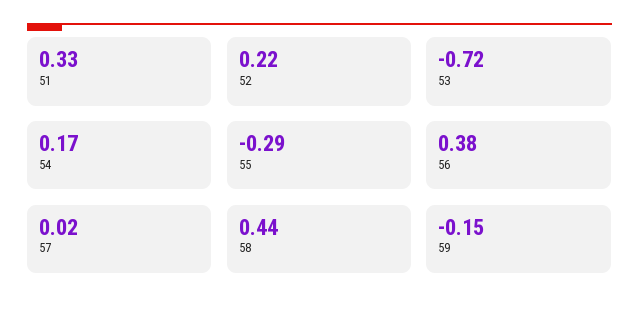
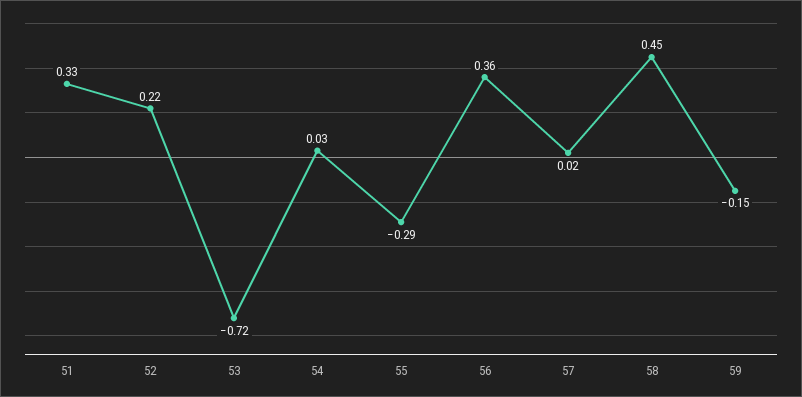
54: 0.17 -> 0.03
56: 0.38 -> 0.36
58: 0.44 -> 0.45

